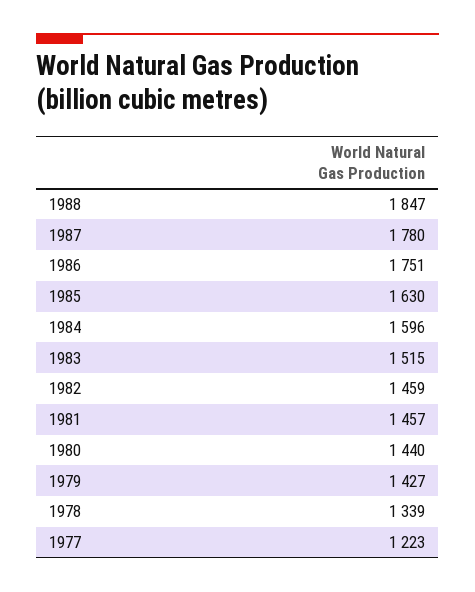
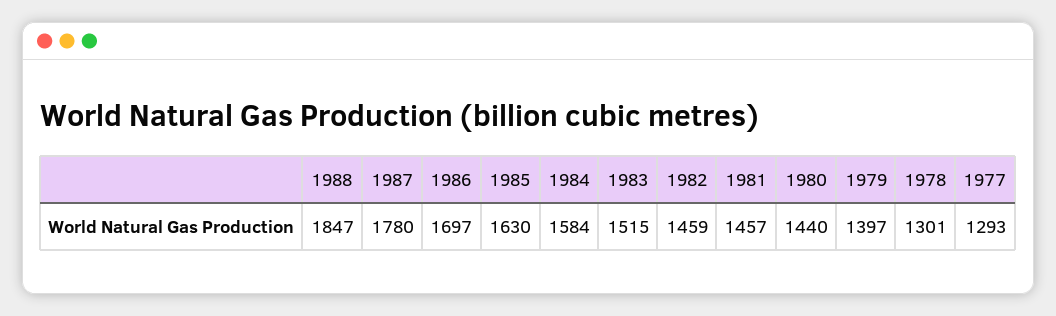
1986: 1751 -> 1697
1984: 1596 -> 1584
1979: 1427 -> 1397
1978: 1339 -> 1301
1977: 1223 -> 1293

